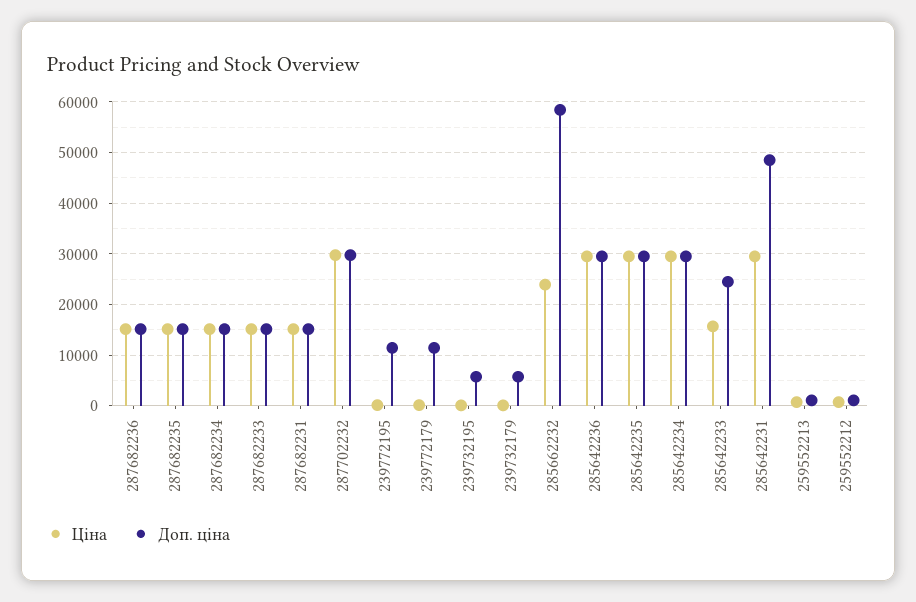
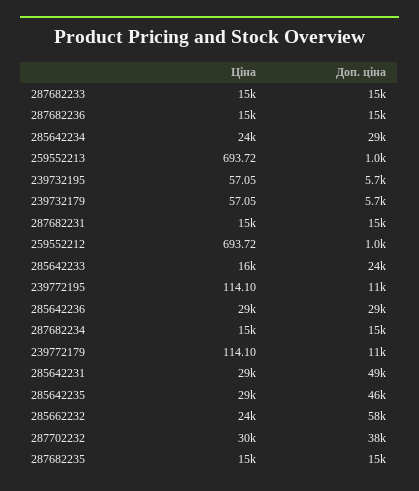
Доп. ціна, 287702232: 30000 -> 38000
Доп. ціна, 285642235: 30000 -> 46000
Ціна, 285642234: 30000 -> 24000

